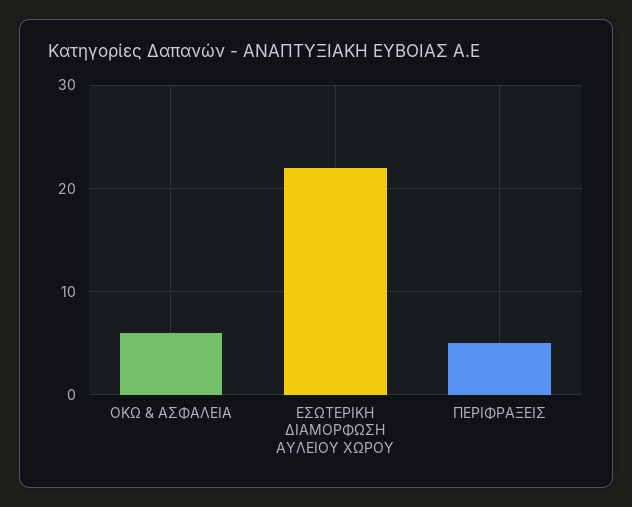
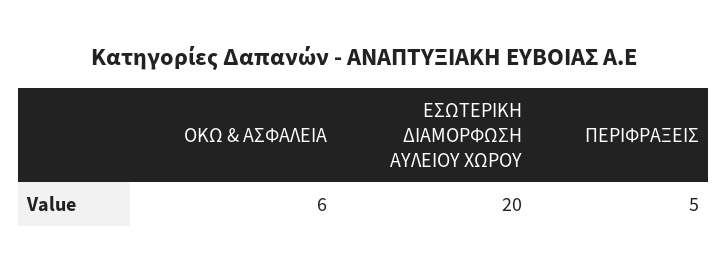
ΕΣΩΤΕΡΙΚΗ ΔΙΑΜΟΡΦΩΣΗ ΑΥΛΕΙΟΥ ΧΩΡΟΥ: 22 -> 20

